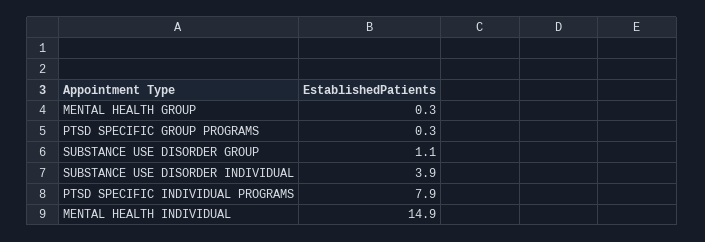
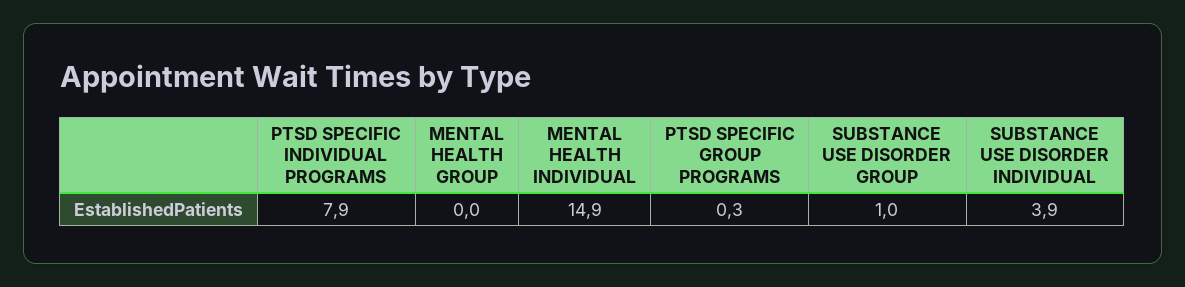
MENTAL HEALTH GROUP: 0.3 -> 0
SUBSTANCE USE DISORDER GROUP: 1.1 -> 1

